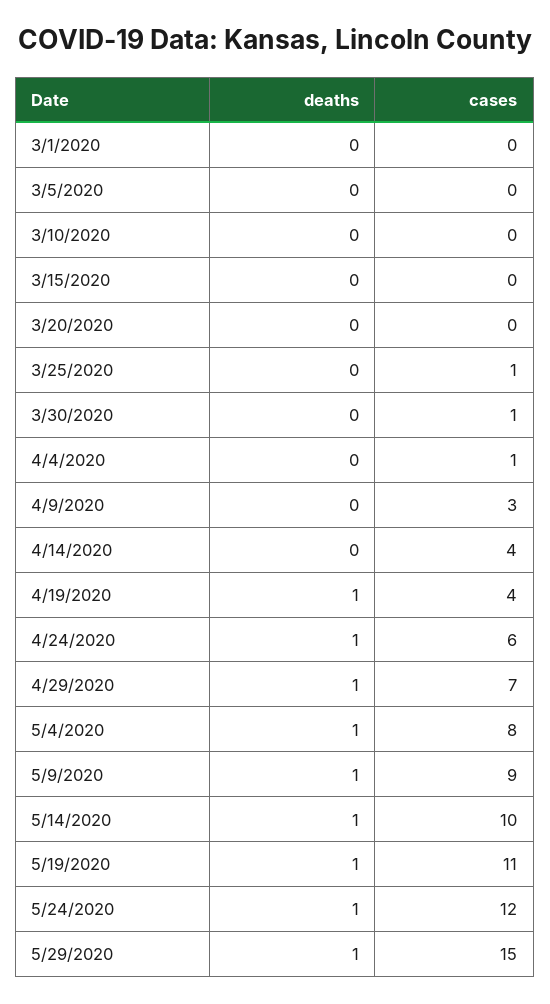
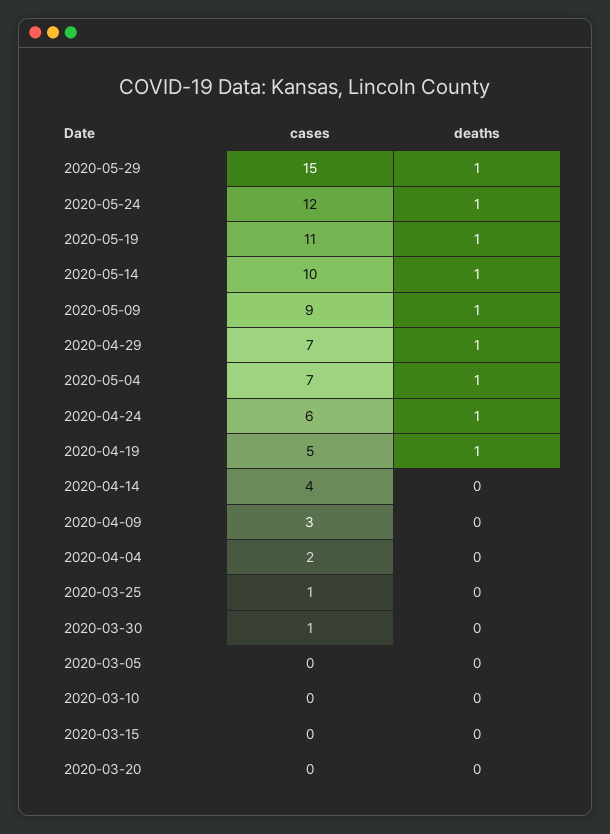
deaths, 3/1/2020: 0 -> none
cases, 3/1/2020: 0 -> none
cases, 4/4/2020: 1 -> 2
cases, 4/19/2020: 4 -> 5
cases, 5/4/2020: 8 -> 7

